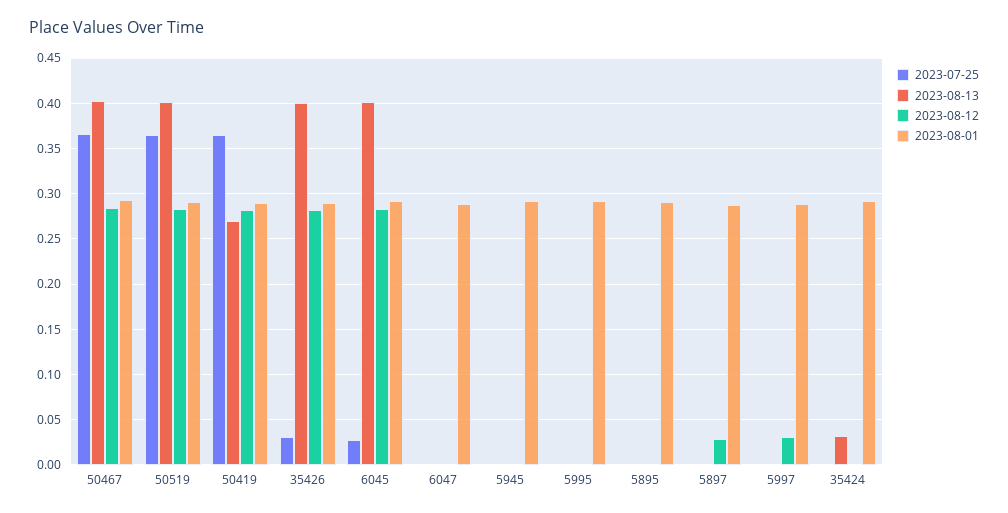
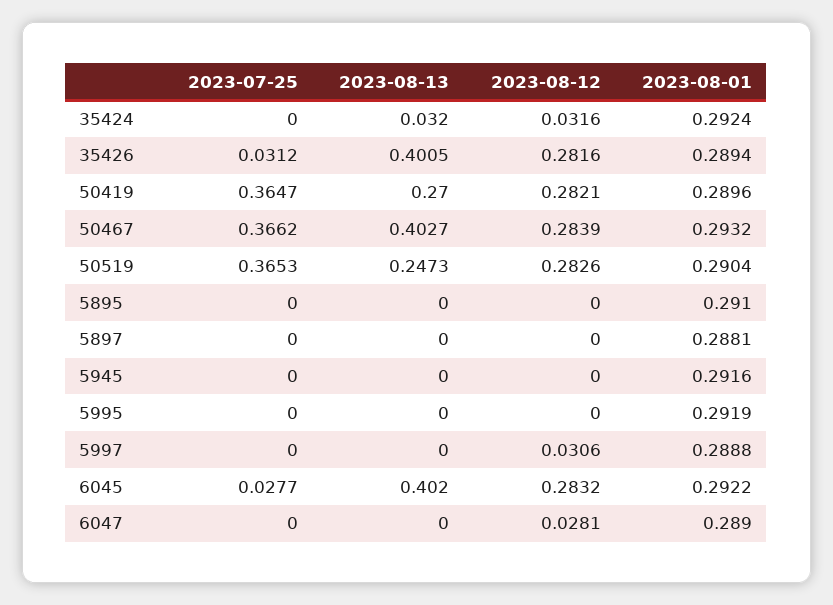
2023-08-13, 50519: 0.4 -> 0.2473
2023-08-12, 6047: 0 -> 0.0281
2023-08-12, 5897: 0.03 -> 0
2023-08-12, 35424: 0 -> 0.0316

